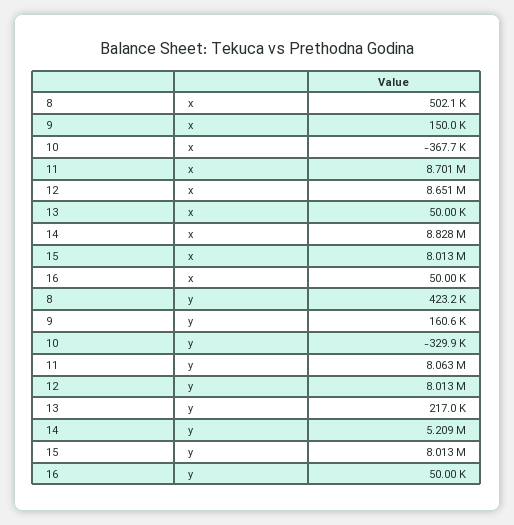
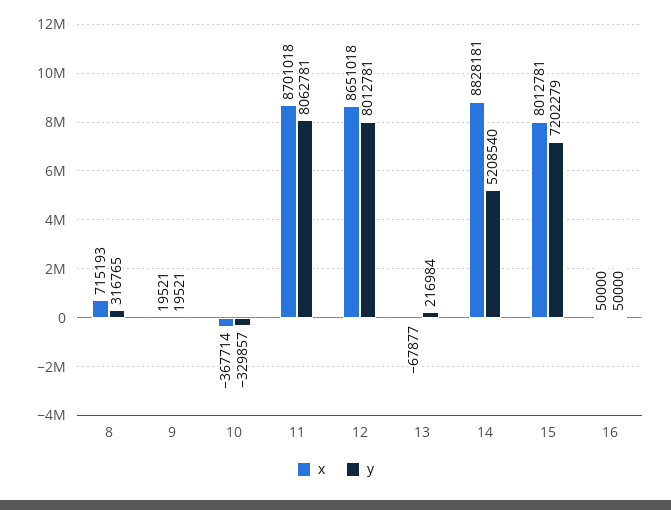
x, 8: 502100 -> 715193
x, 9: 150000 -> 19521
x, 13: 50000 -> -67877
y, 8: 423200 -> 316765
y, 9: 160600 -> 19521
y, 15: 8013000 -> 7202279

